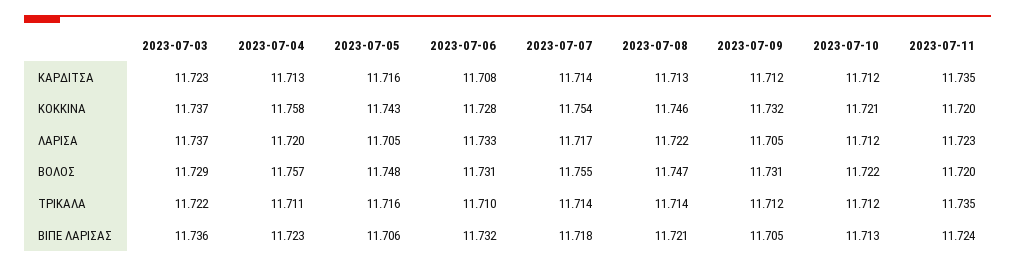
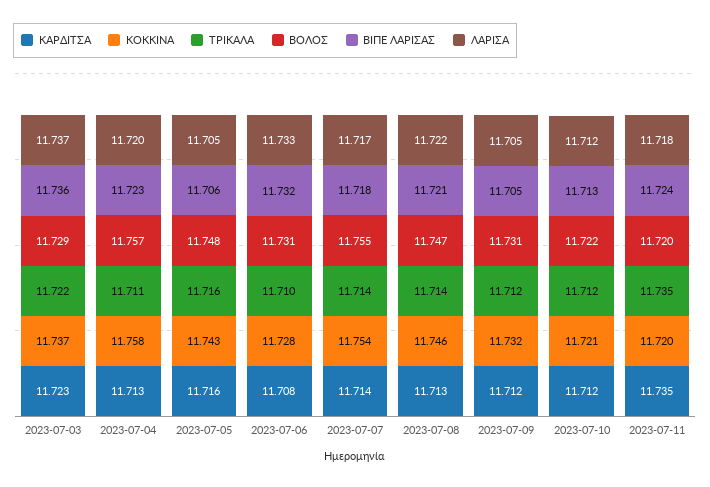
ΛΑΡΙΣΑ, 2023-07-11: 11.723 -> 11.718

